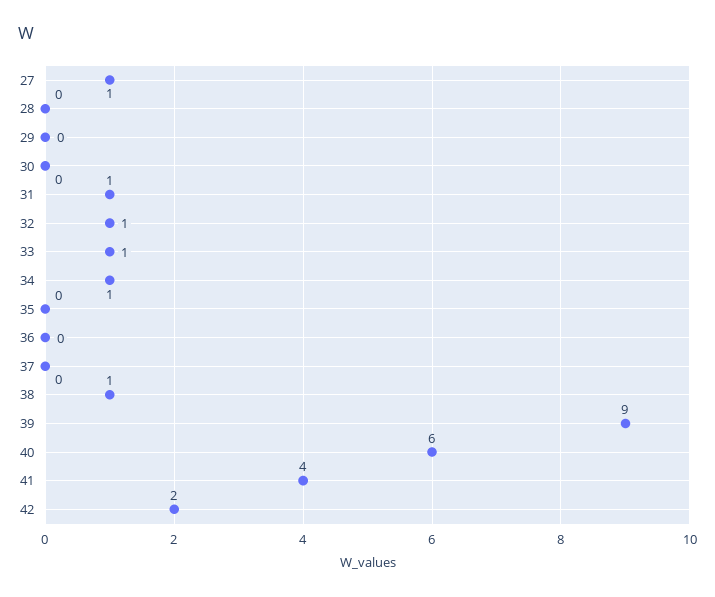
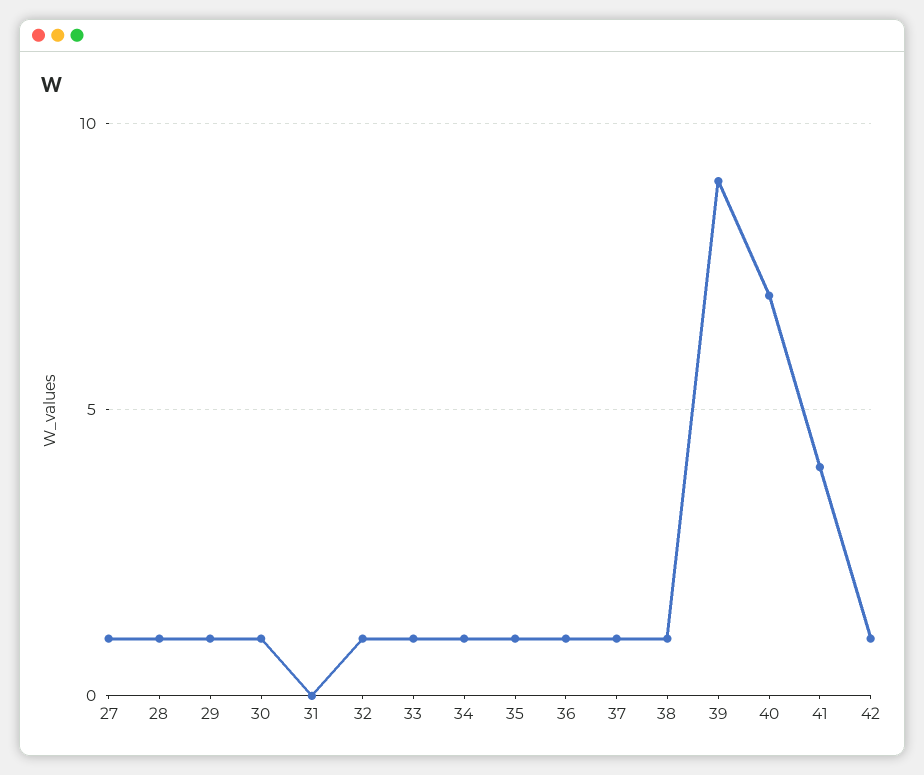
28: 0 -> 1
29: 0 -> 1
30: 0 -> 1
31: 1 -> 0
35: 0 -> 1
36: 0 -> 1
37: 0 -> 1
40: 6 -> 7
42: 2 -> 1

